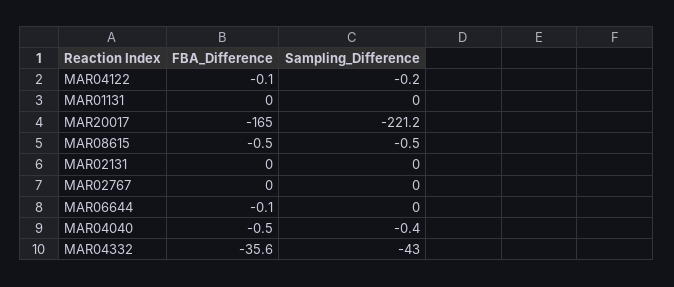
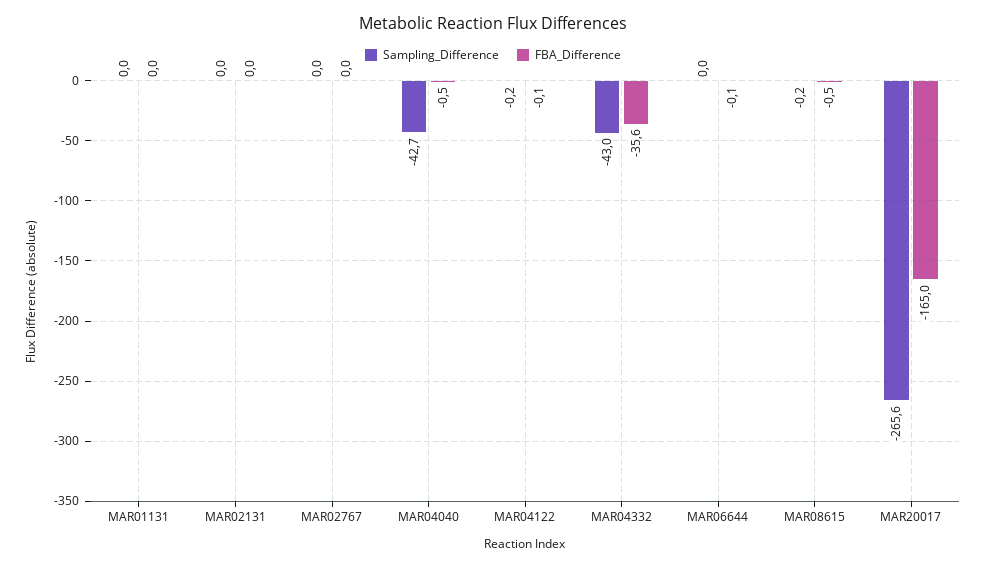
Sampling_Difference, MAR20017: -221.2 -> -265.6
Sampling_Difference, MAR08615: -0.5 -> -0.2
Sampling_Difference, MAR04040: -0.4 -> -42.7

